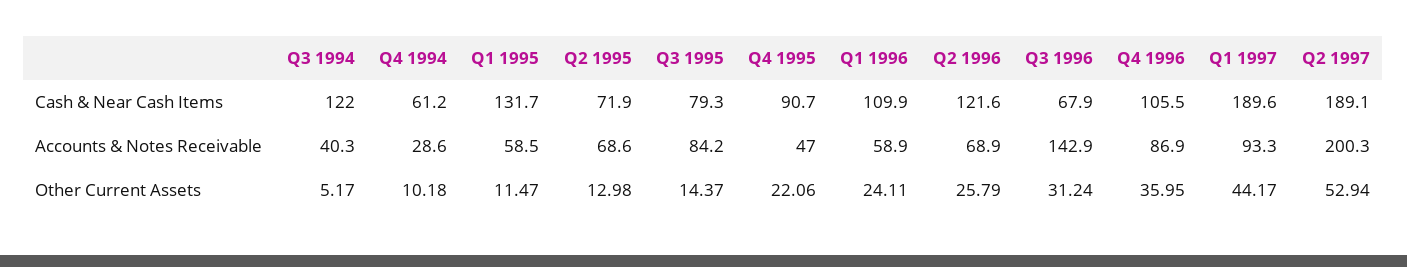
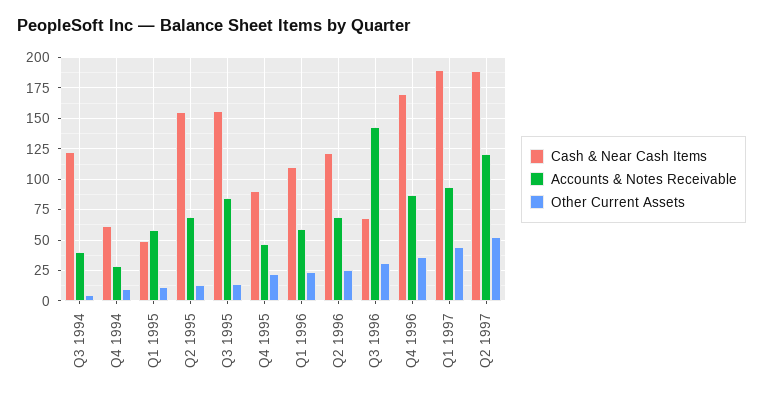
Cash & Near Cash Items, Q1 1995: 131.7 -> 50
Cash & Near Cash Items, Q2 1995: 71.9 -> 155
Cash & Near Cash Items, Q3 1995: 79.3 -> 155
Cash & Near Cash Items, Q4 1996: 105.5 -> 170
Accounts & Notes Receivable, Q2 1997: 200.3 -> 120

